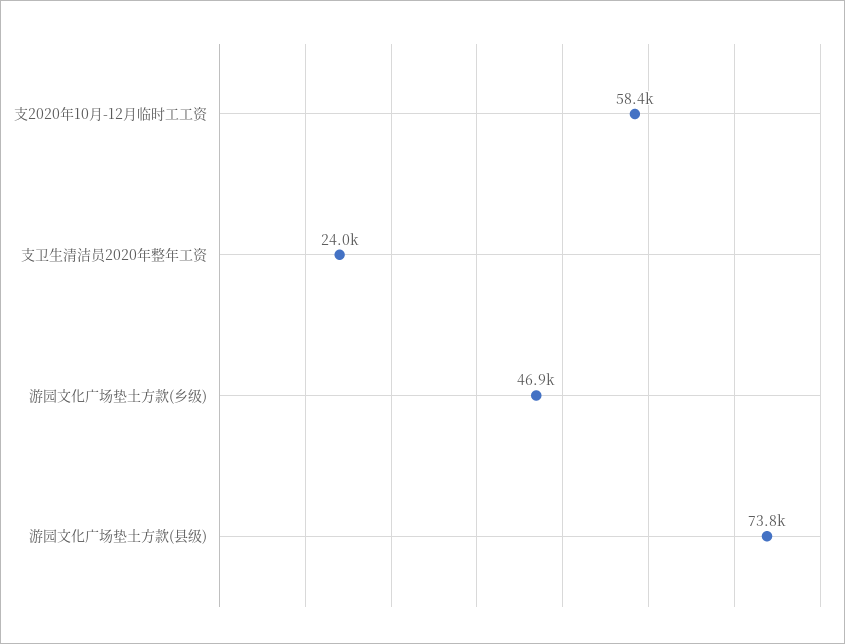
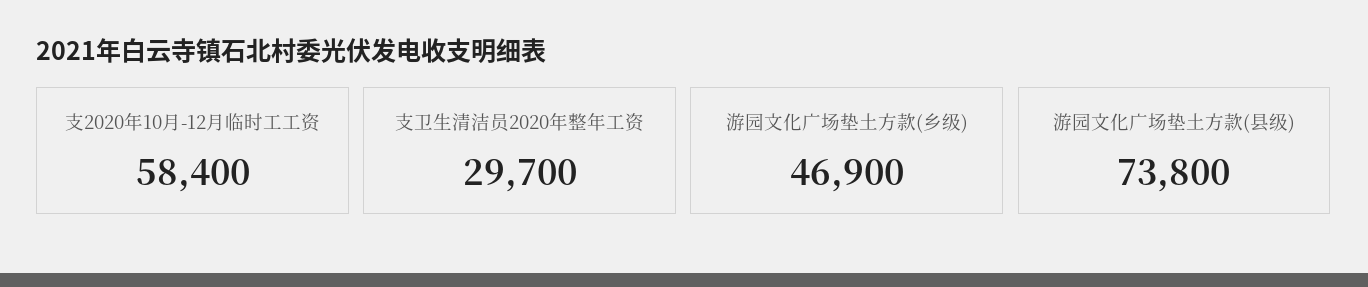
支卫生清洁员2020年整年工资: 24000 -> 29700

